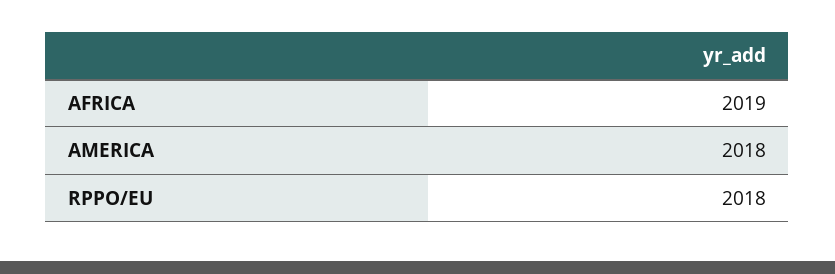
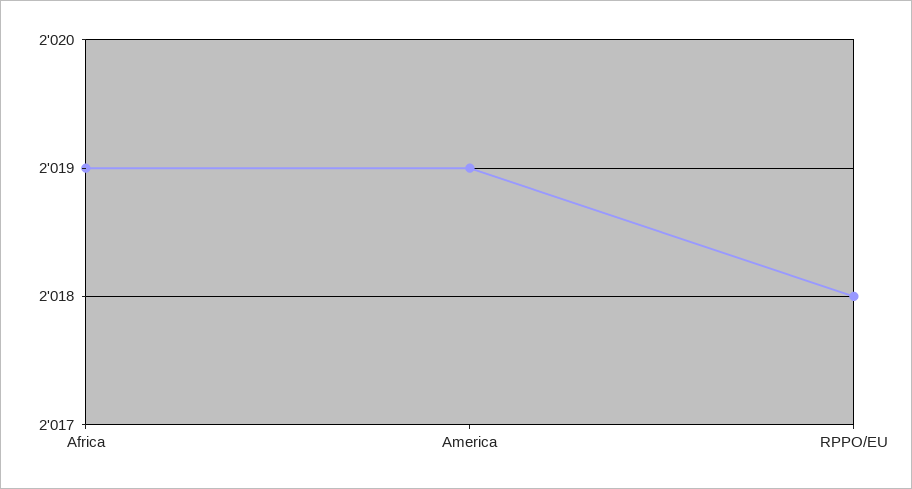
AMERICA: 2018 -> 2019

